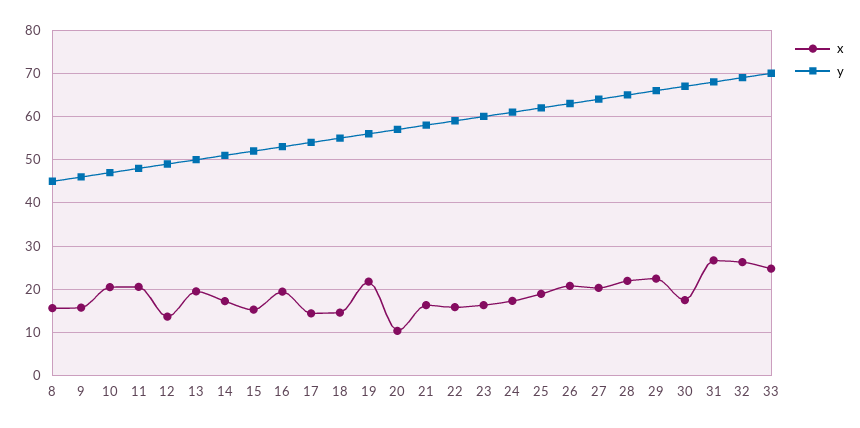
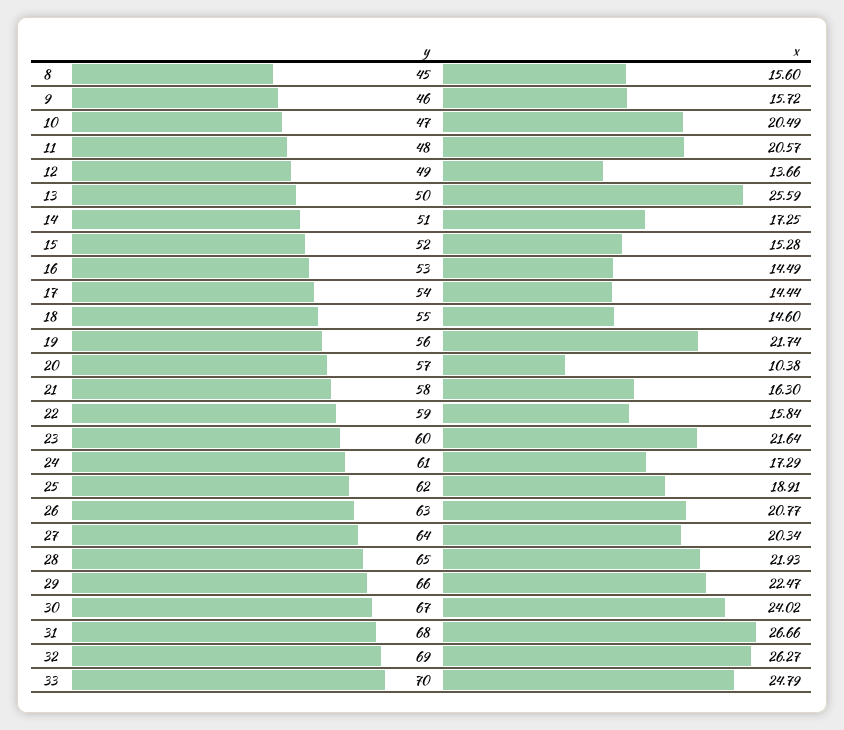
x, 13: 20 -> 25.59
x, 16: 20 -> 14.49
x, 23: 16 -> 21.64
x, 30: 18 -> 24.02

